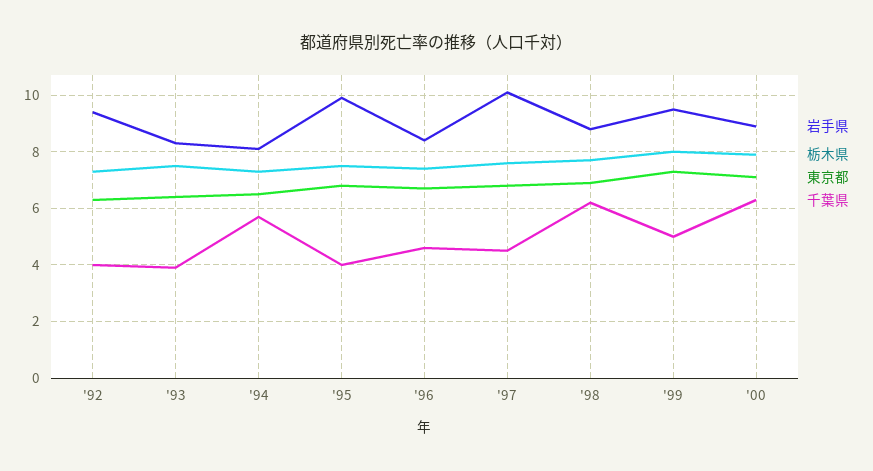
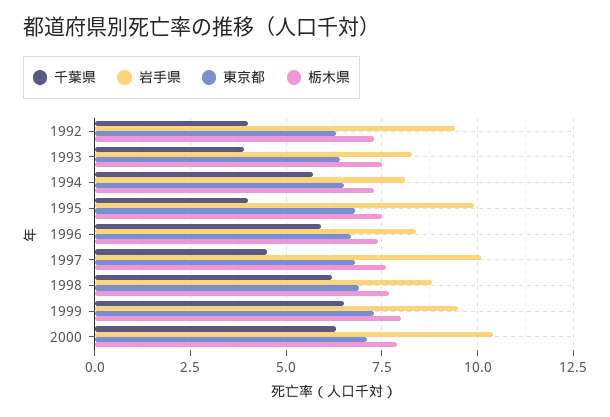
千葉県, '96: 4.5 -> 6
千葉県, '99: 5 -> 6.5
岩手県, '00: 9 -> 10.5

